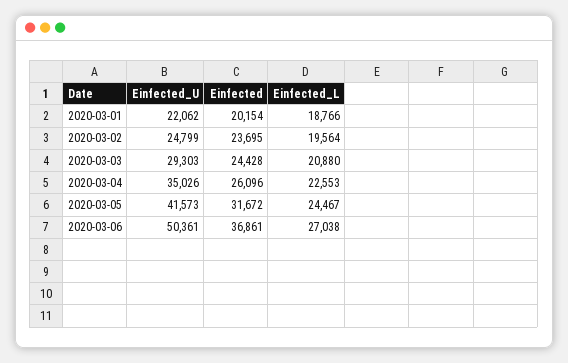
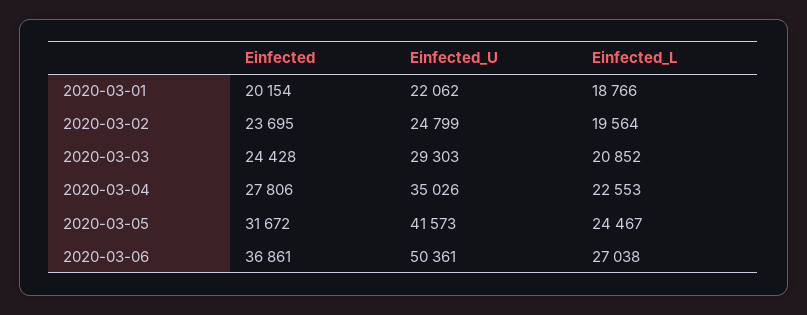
Einfected_L, 2020-03-03: 20880 -> 20852
Einfected, 2020-03-04: 26096 -> 27806

